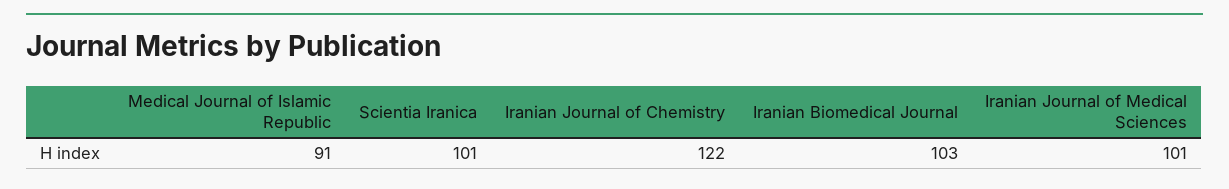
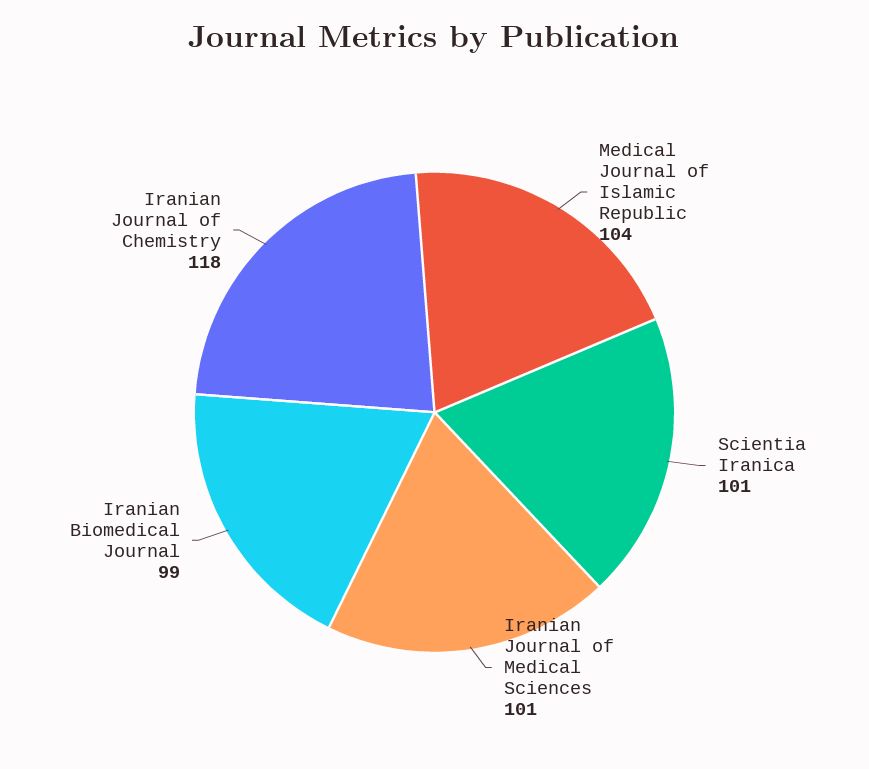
Medical Journal of Islamic Republic: 91 -> 104
Iranian Journal of Chemistry: 122 -> 118
Iranian Biomedical Journal: 103 -> 99

